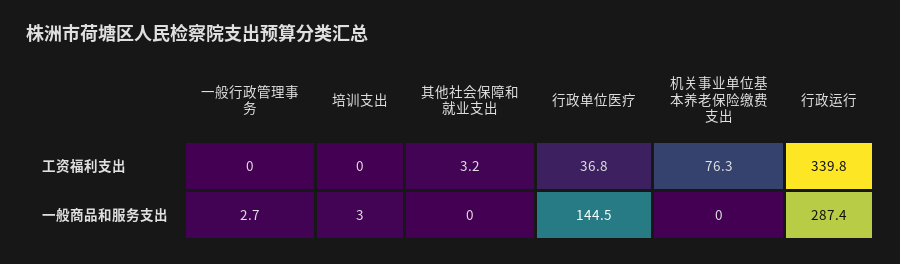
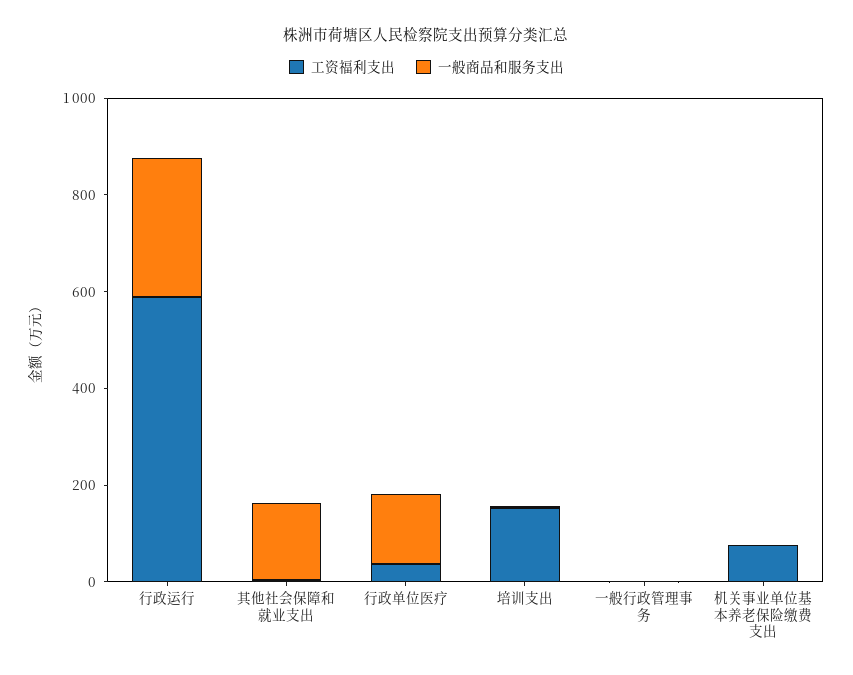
工资福利支出, 培训支出: 0 -> 150
工资福利支出, 行政运行: 339.8 -> 600
一般商品和服务支出, 其他社会保障和就业支出: 0 -> 150

